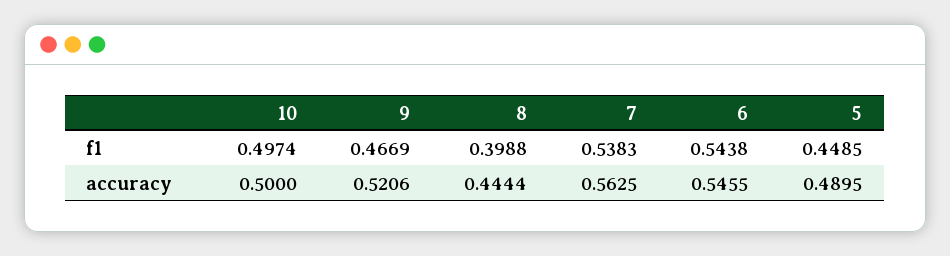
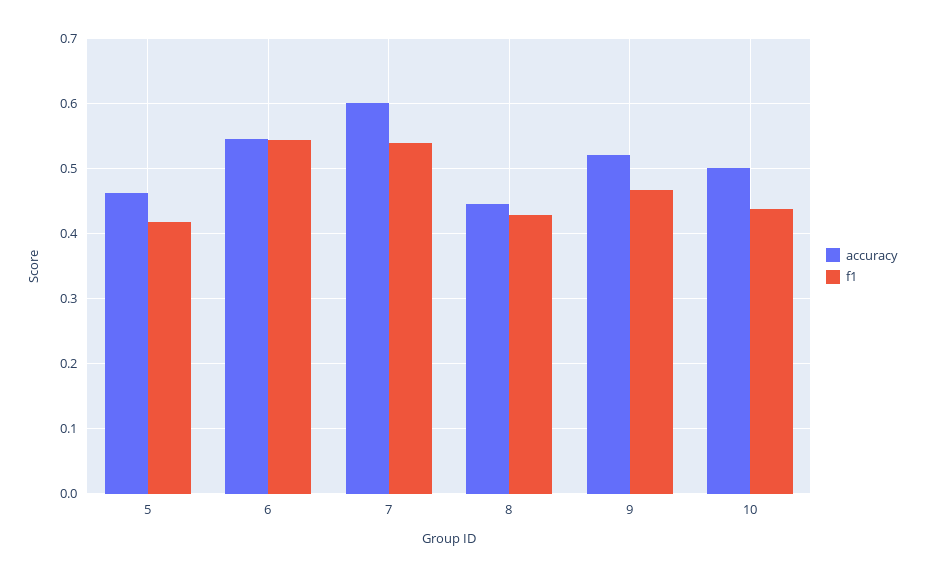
f1, 10: 0.4974 -> 0.44
f1, 8: 0.3988 -> 0.43
f1, 5: 0.4485 -> 0.42
accuracy, 7: 0.5625 -> 0.6
accuracy, 5: 0.4895 -> 0.46

